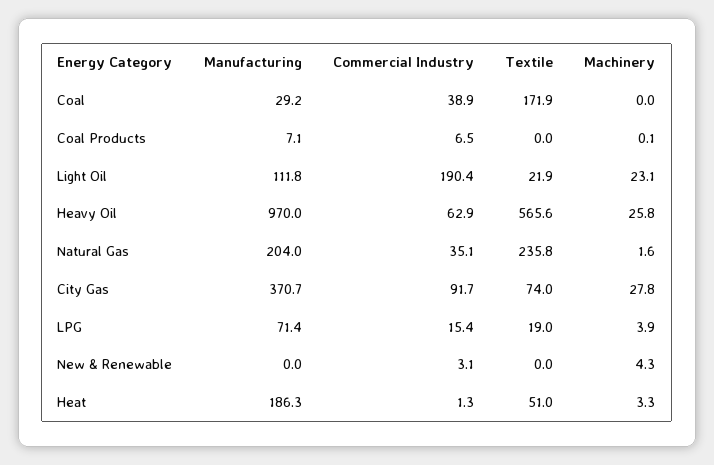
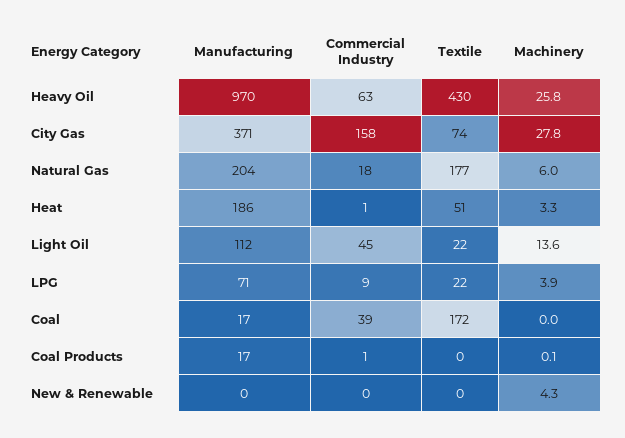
Manufacturing, Coal: 29.2 -> 17
Manufacturing, Coal Products: 7.1 -> 17
Commercial Industry, Coal Products: 6.5 -> 1
Commercial Industry, Light Oil: 190.4 -> 45
Machinery, Light Oil: 23.1 -> 13.6
Textile, Heavy Oil: 565.6 -> 430
Commercial Industry, Natural Gas: 35.1 -> 18
Textile, Natural Gas: 235.8 -> 177
Machinery, Natural Gas: 1.6 -> 6
Commercial Industry, City Gas: 91.7 -> 158
Commercial Industry, LPG: 15.4 -> 9
Textile, LPG: 19 -> 22
Commercial Industry, New & Renewable: 3.1 -> 0

